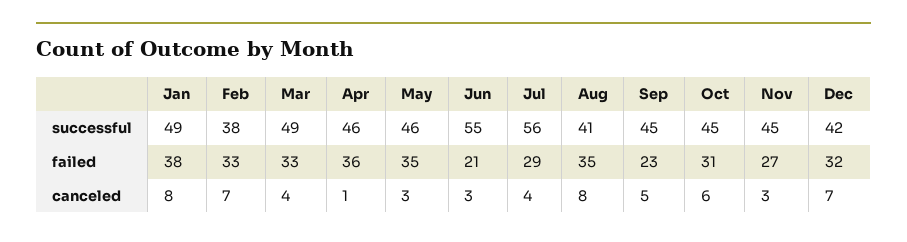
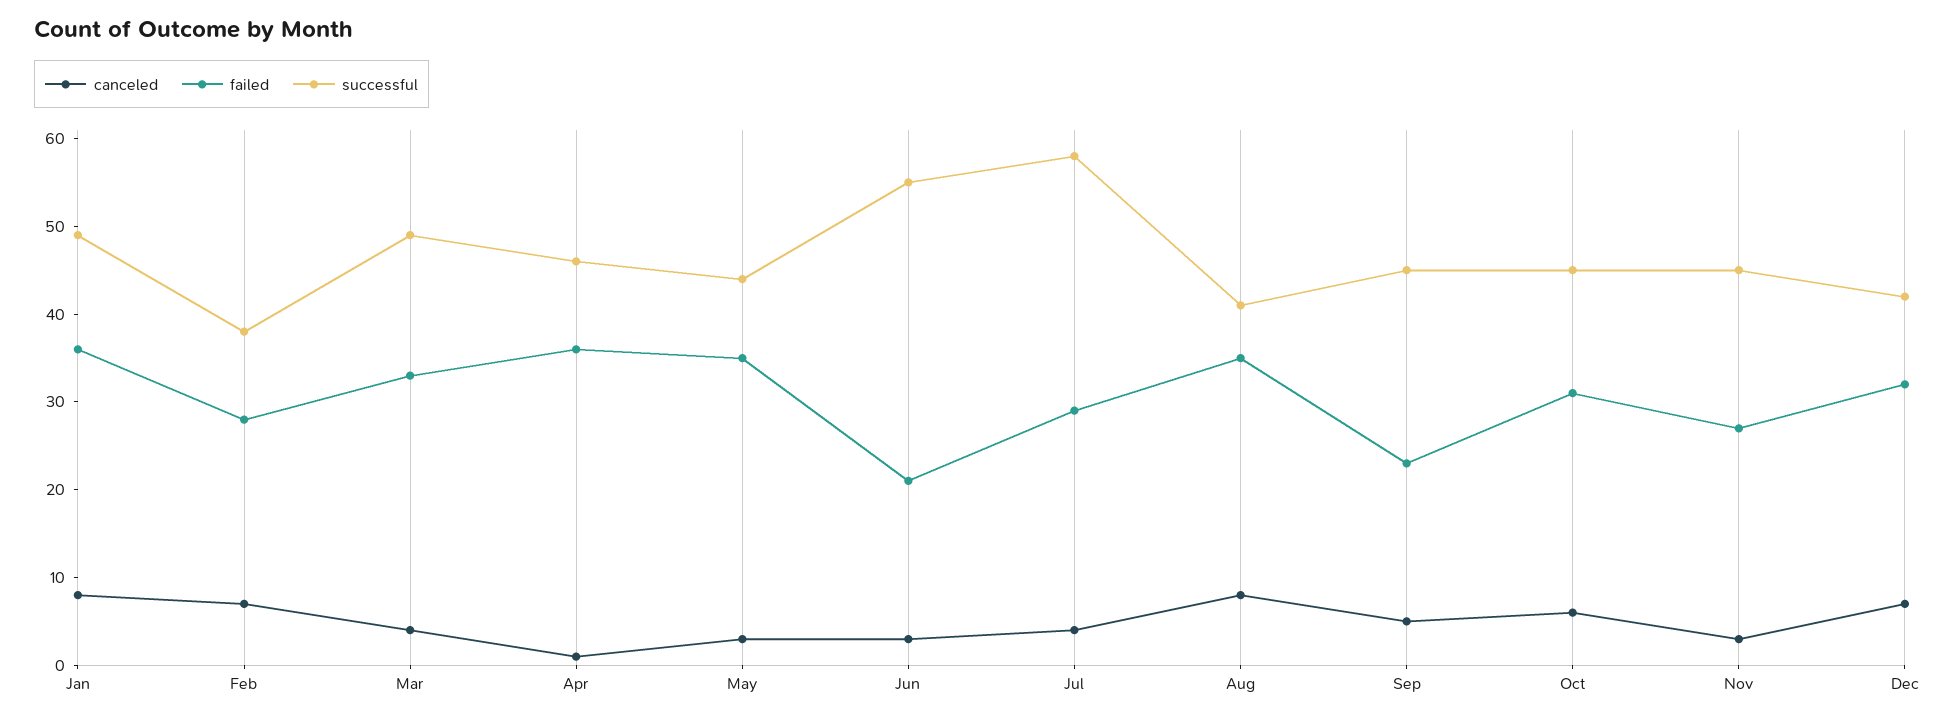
successful, May: 46 -> 44
successful, Jul: 56 -> 58
failed, Jan: 38 -> 36
failed, Feb: 33 -> 28

